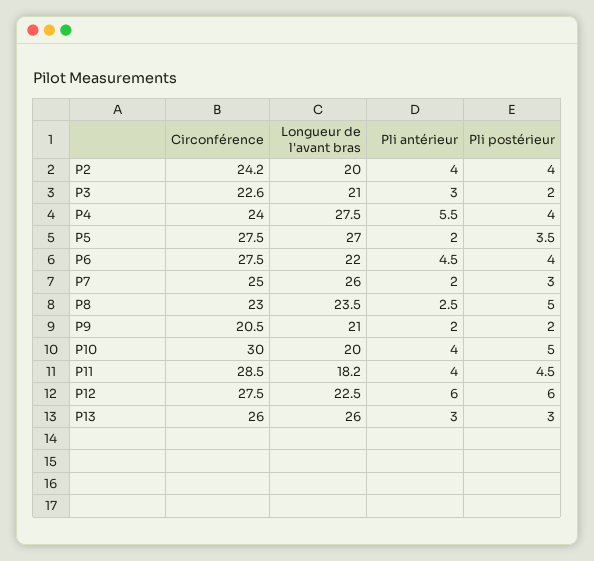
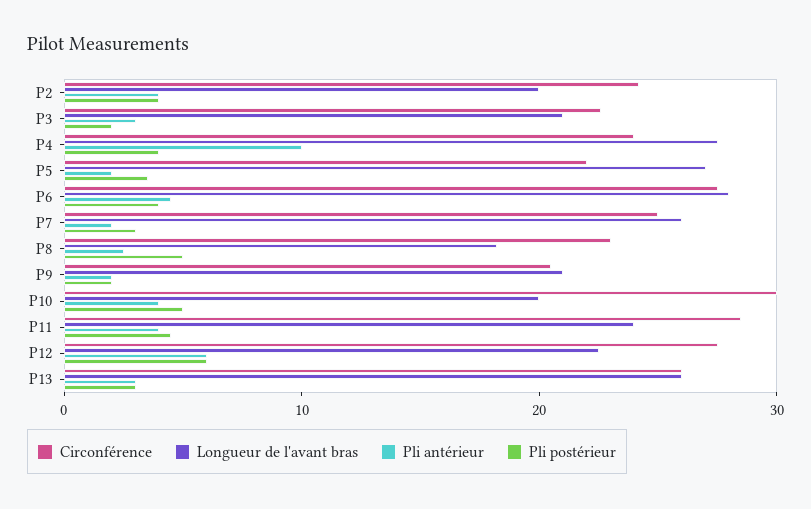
Pli antérieur, P4: 5.5 -> 10
Circonférence, P5: 27.5 -> 22
Longueur de l'avant bras, P6: 22 -> 28
Longueur de l'avant bras, P8: 23.5 -> 18
Longueur de l'avant bras, P11: 18.2 -> 24

